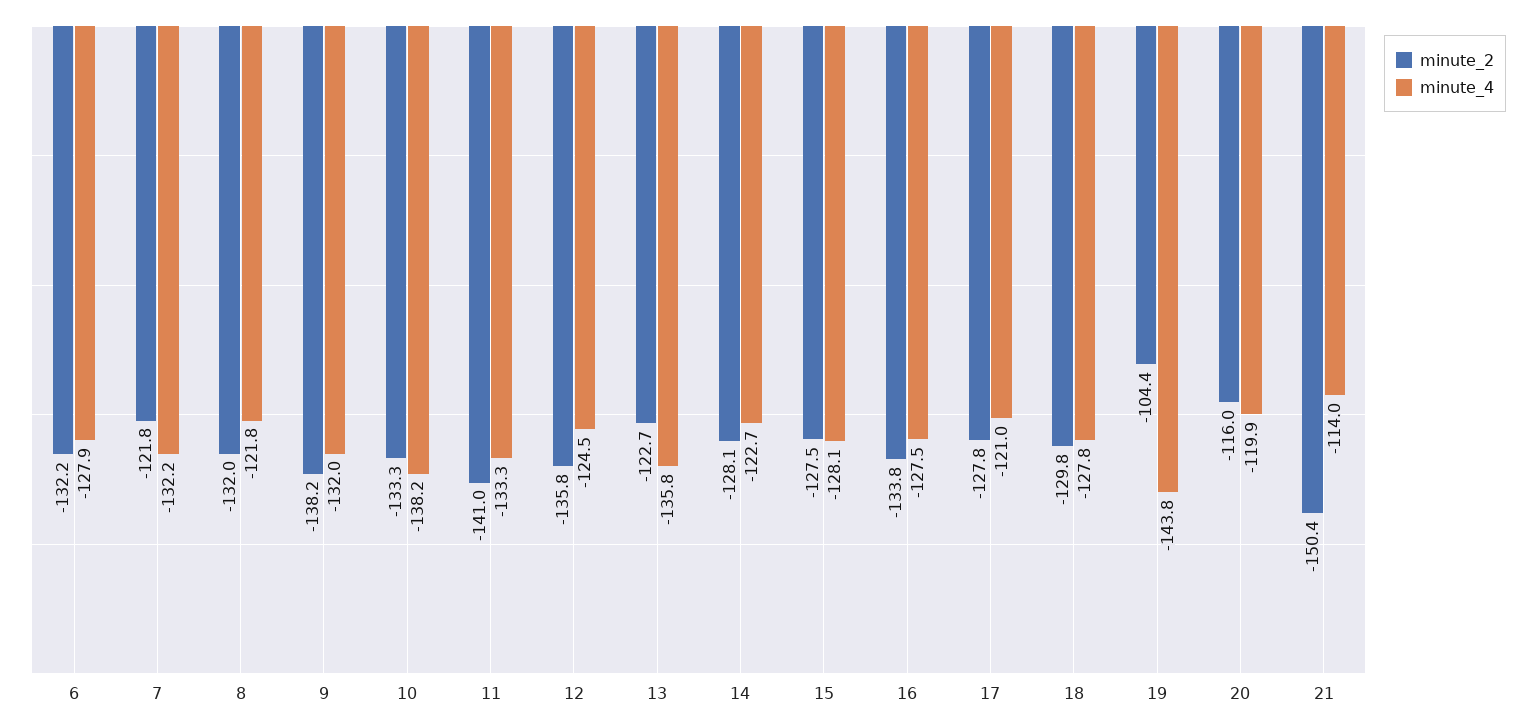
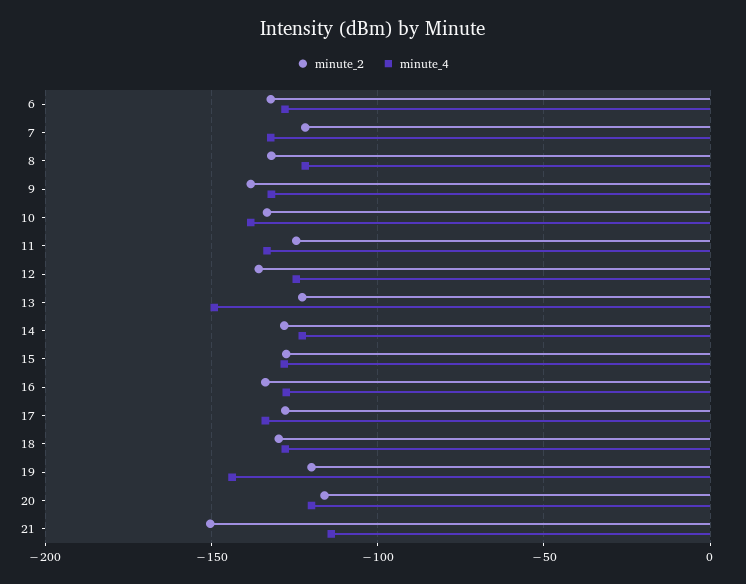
minute_2, 11: -141 -> -125
minute_4, 13: -135.8 -> -150
minute_4, 17: -121 -> -135
minute_2, 19: -104.4 -> -120

